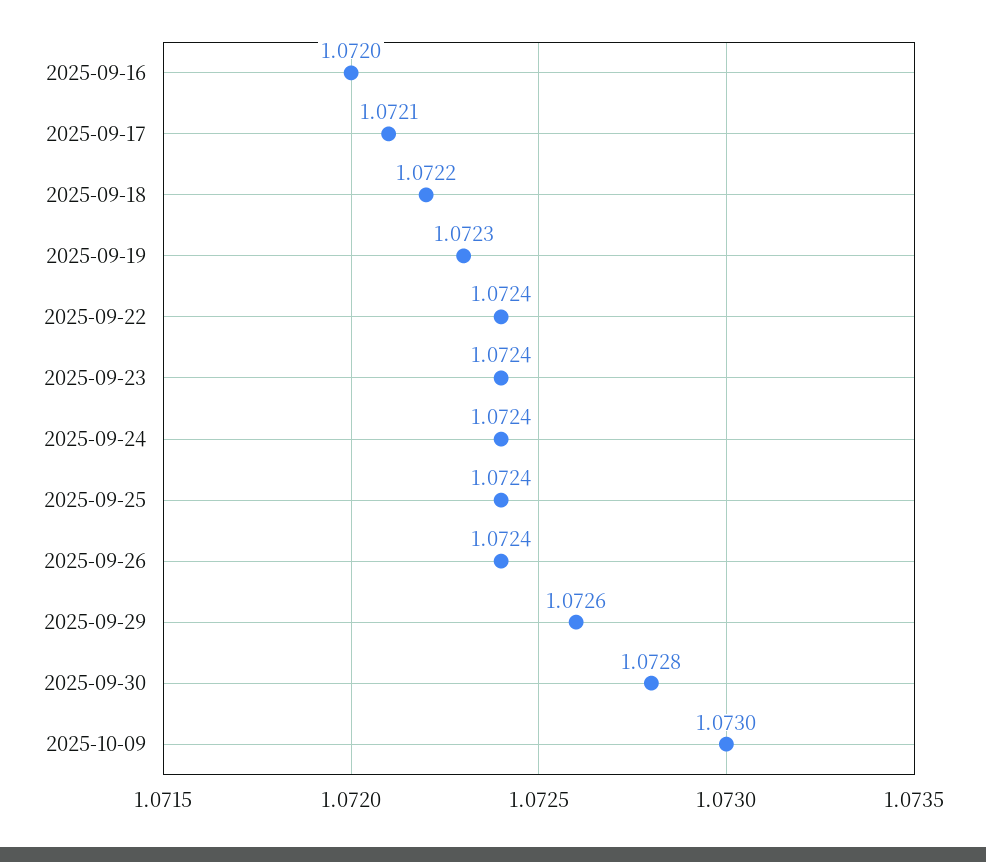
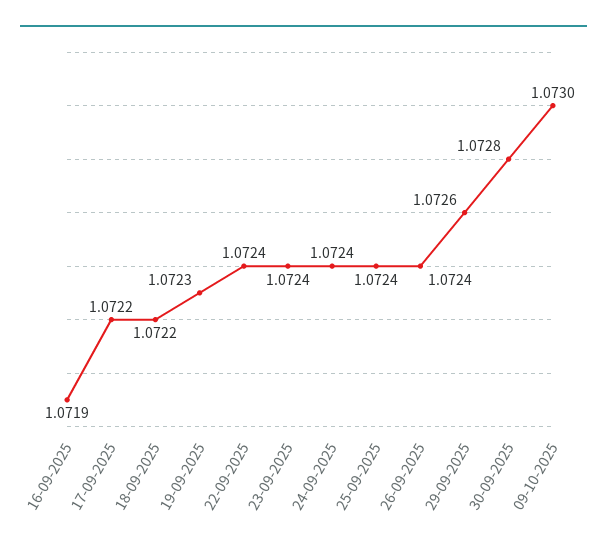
2025-09-16: 1.072 -> 1.0719
2025-09-17: 1.0721 -> 1.0722

